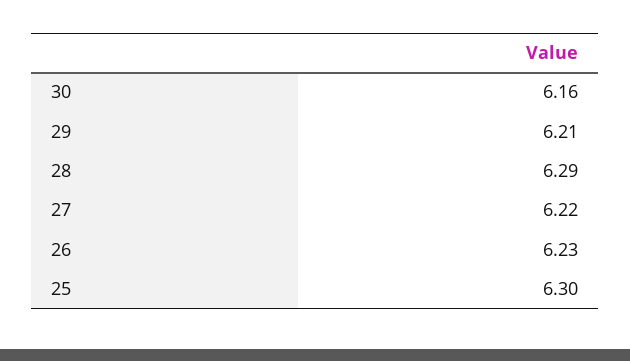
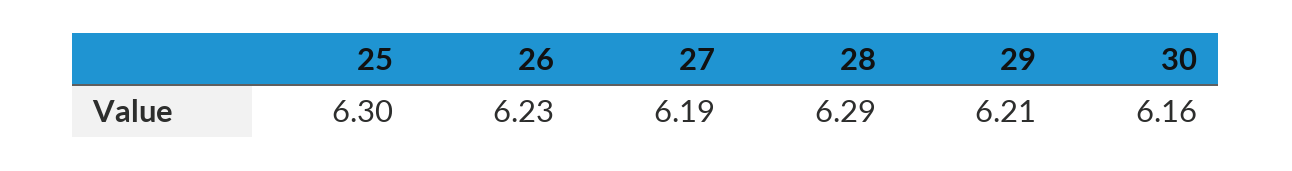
27: 6.22 -> 6.19

